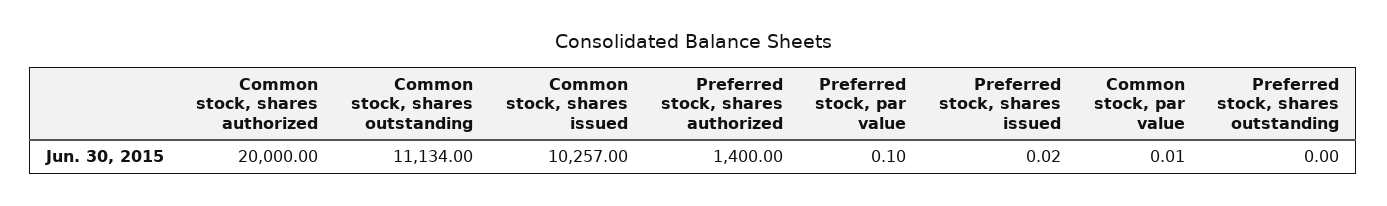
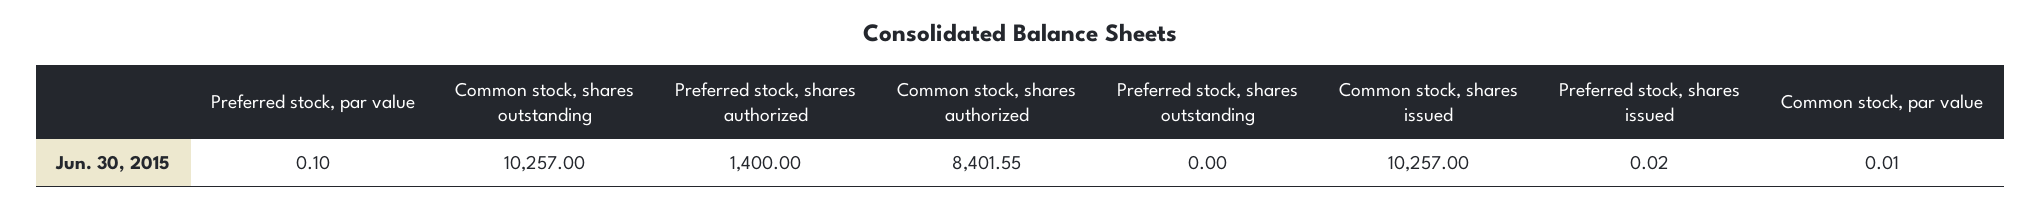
Common stock, shares authorized: 20000 -> 8401.55
Common stock, shares outstanding: 11134 -> 10257

